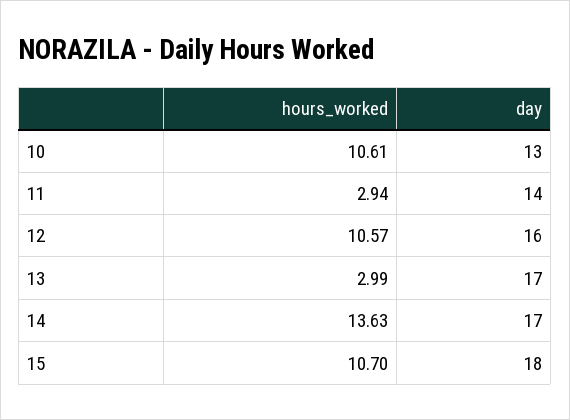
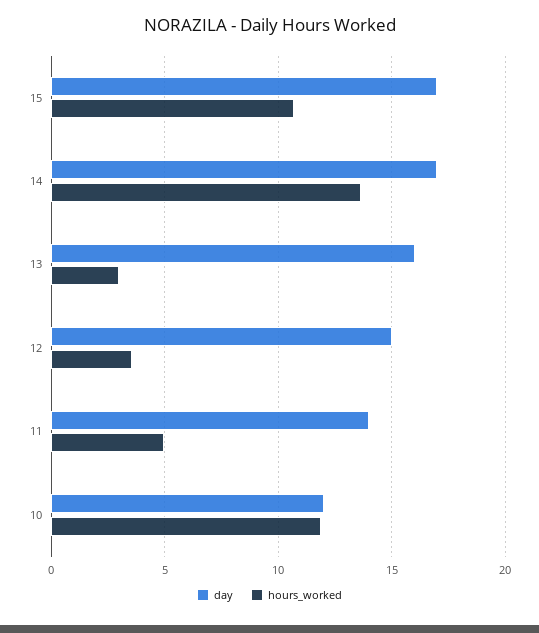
hours_worked, 10: 10.61 -> 12
day, 10: 13 -> 12
hours_worked, 11: 2.94 -> 5
hours_worked, 12: 10.57 -> 3.5
day, 12: 16 -> 15
day, 13: 17 -> 16
day, 15: 18 -> 17

